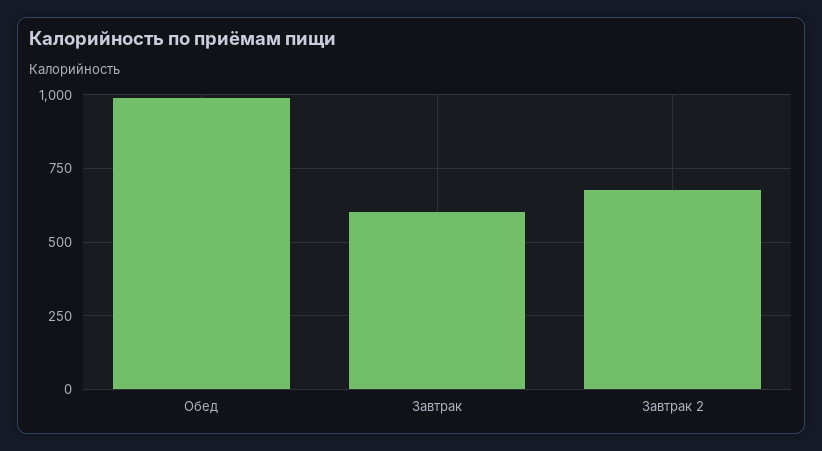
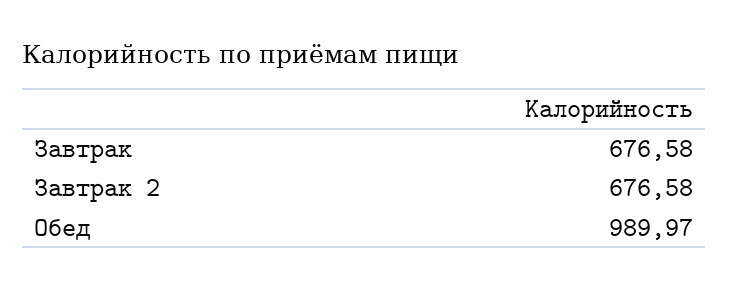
Завтрак: 600 -> 676.58

